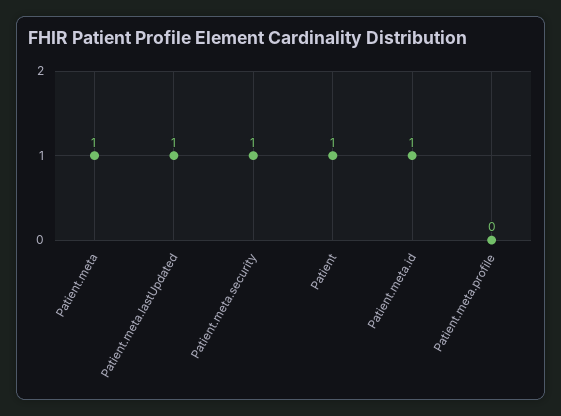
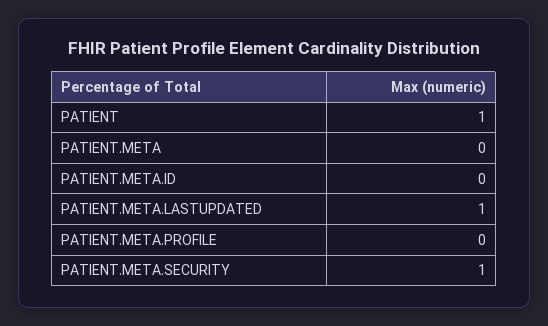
Patient.meta: 1 -> 0
Patient.meta.id: 1 -> 0

